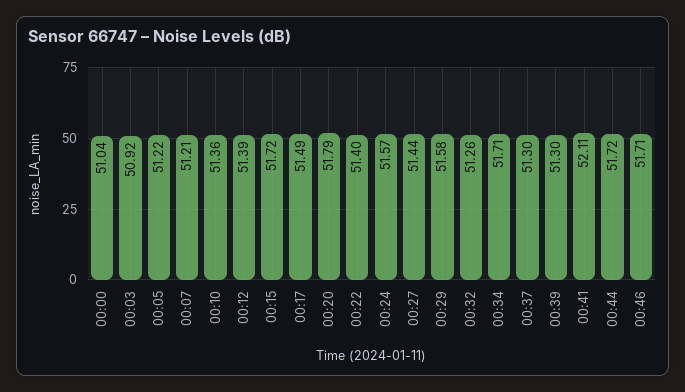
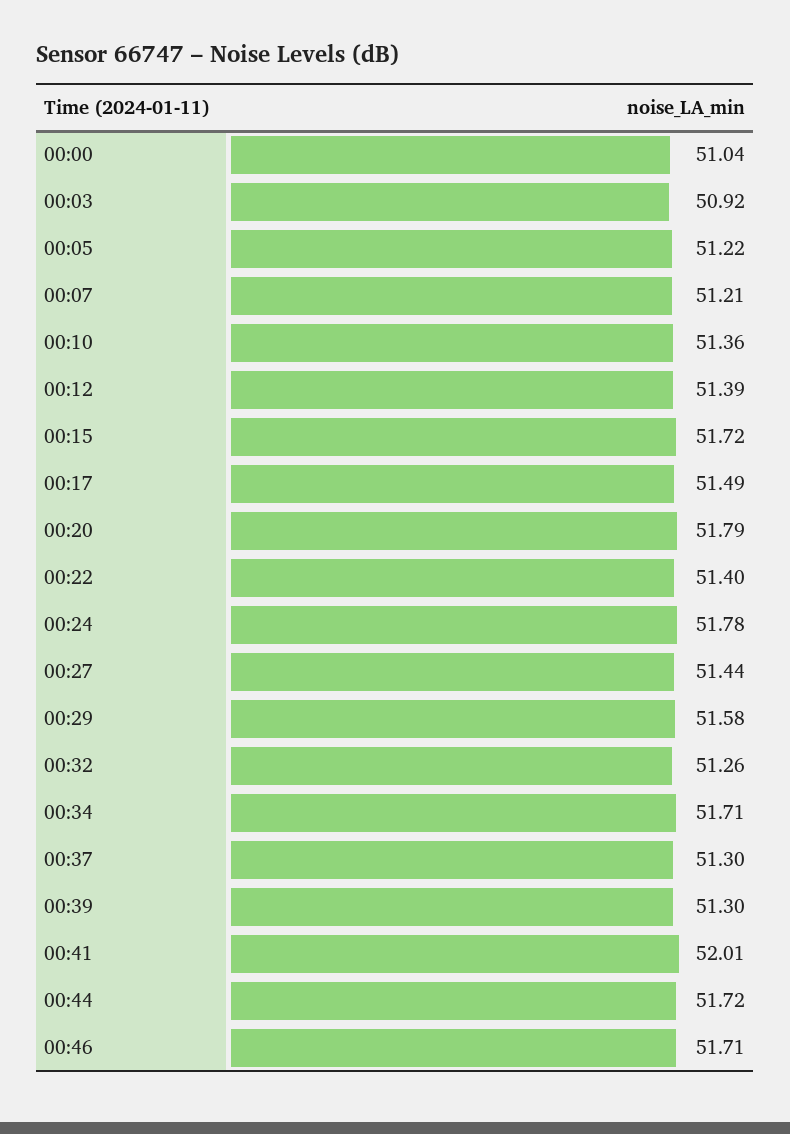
00:24: 51.57 -> 51.78
00:41: 52.11 -> 52.01

